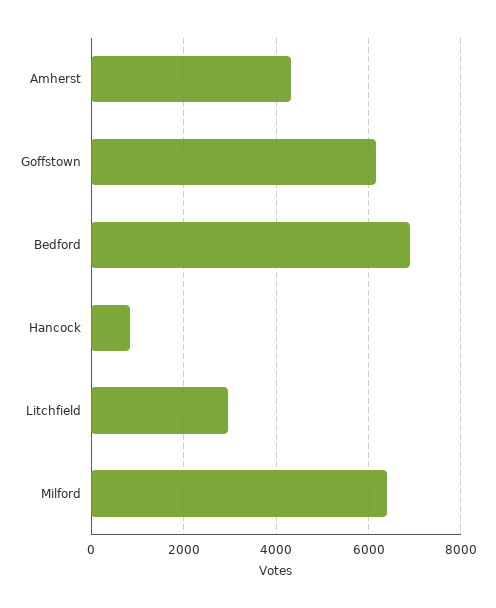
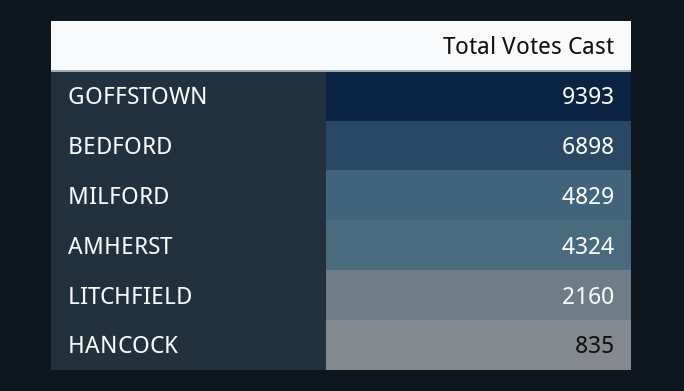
Goffstown: 6200 -> 9393
Litchfield: 3000 -> 2160
Milford: 6400 -> 4829

